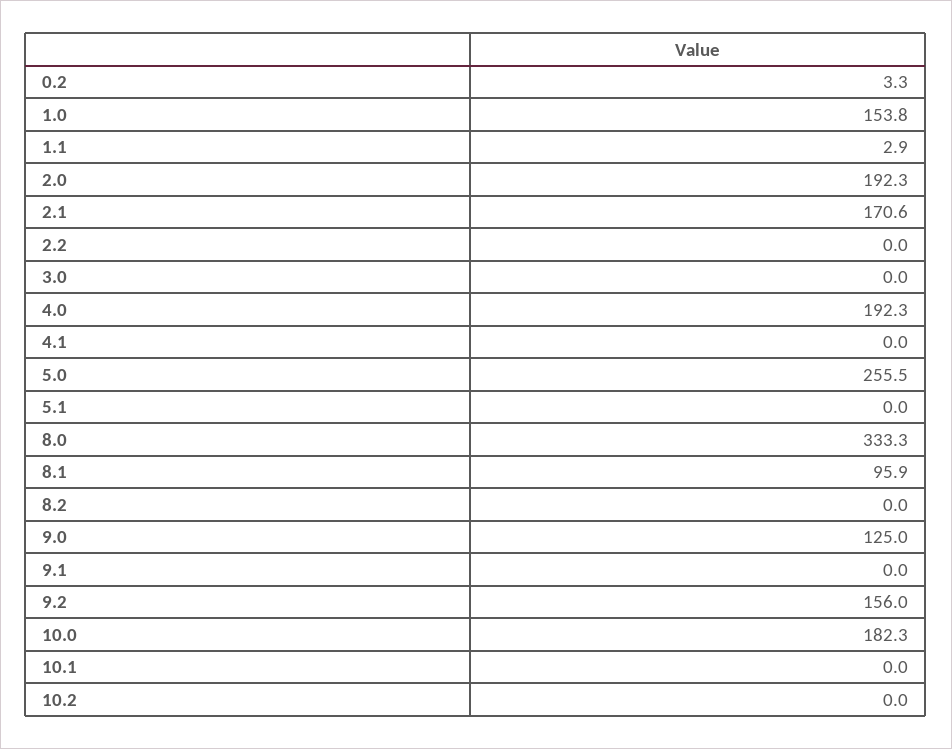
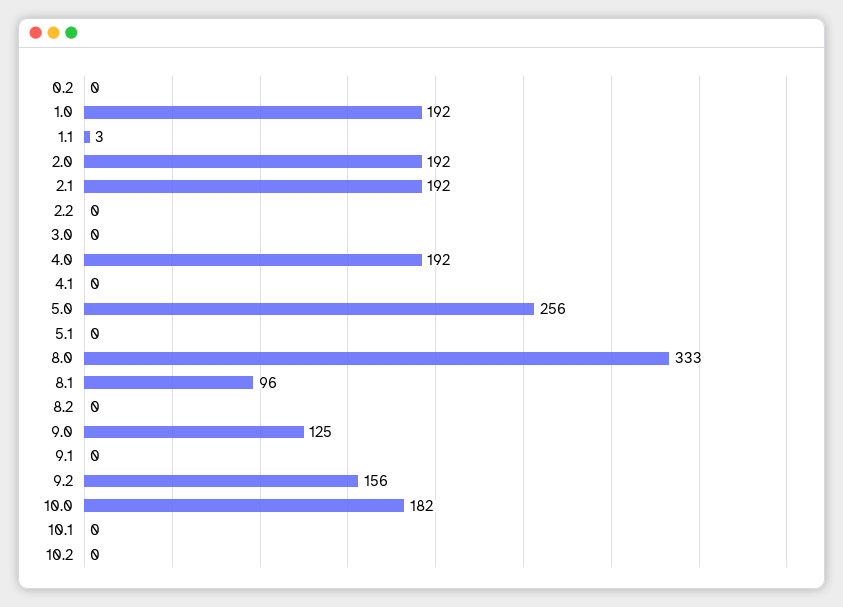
0.2: 3.3 -> 0
1.0: 153.8 -> 192
2.1: 170.6 -> 192

